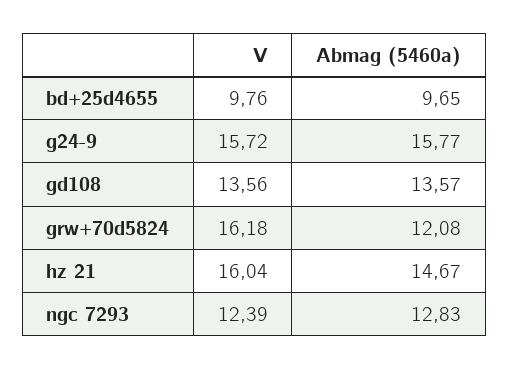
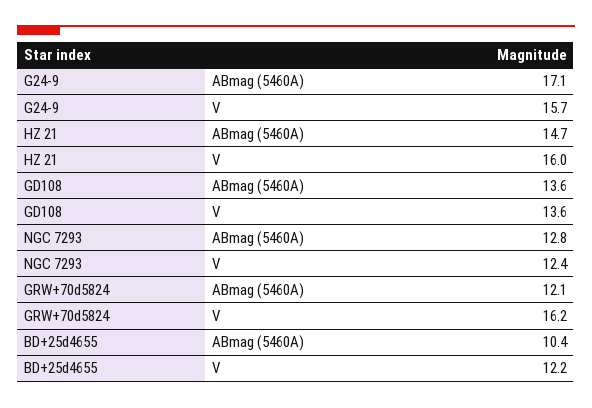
V, bd+25d4655: 9.76 -> 12.2
Abmag (5460a), bd+25d4655: 9.65 -> 10.4
Abmag (5460a), g24-9: 15.77 -> 17.1

